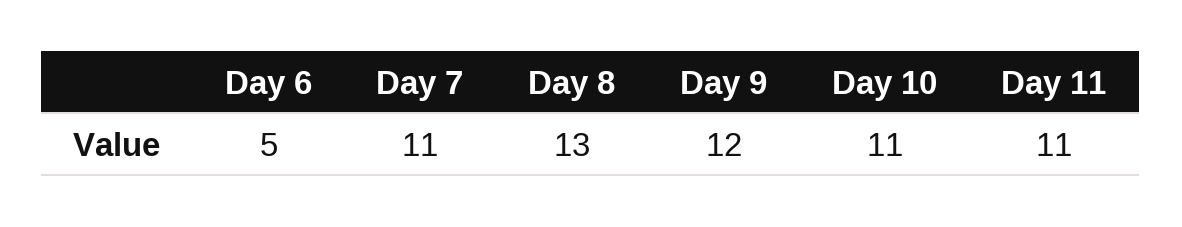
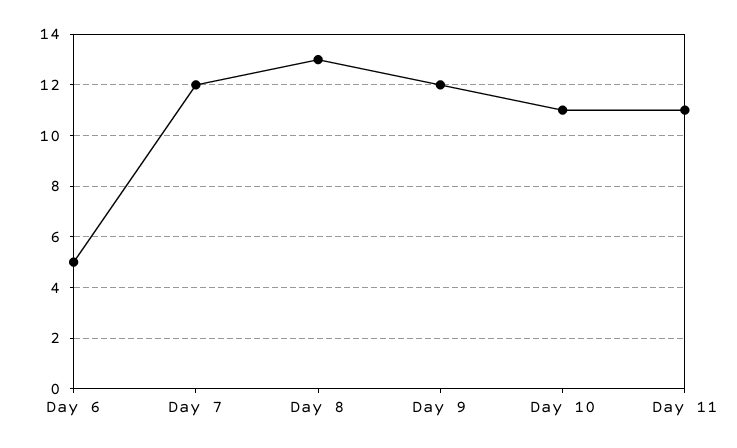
Day 7: 11 -> 12

